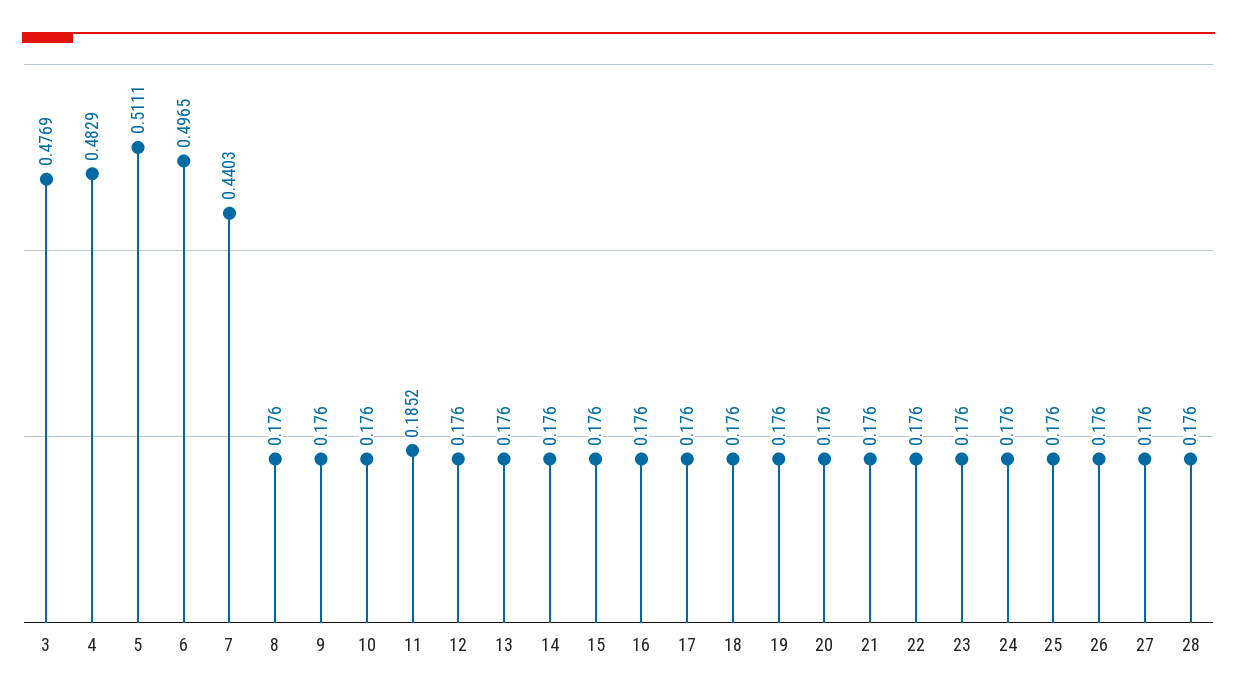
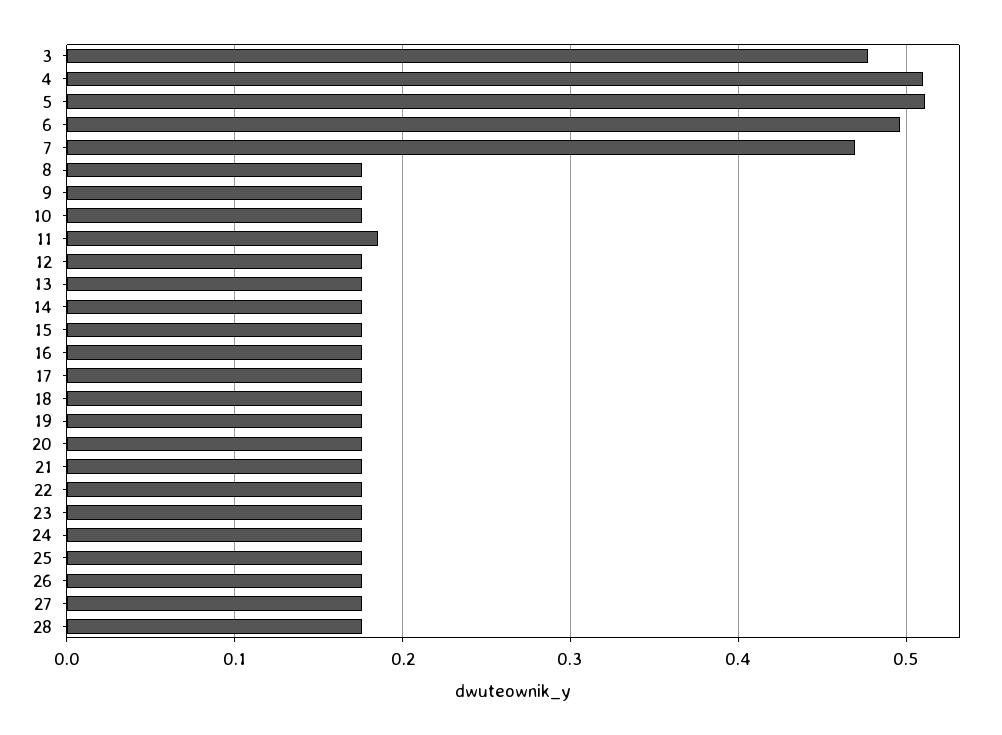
4: 0.4829 -> 0.51
7: 0.4403 -> 0.47

